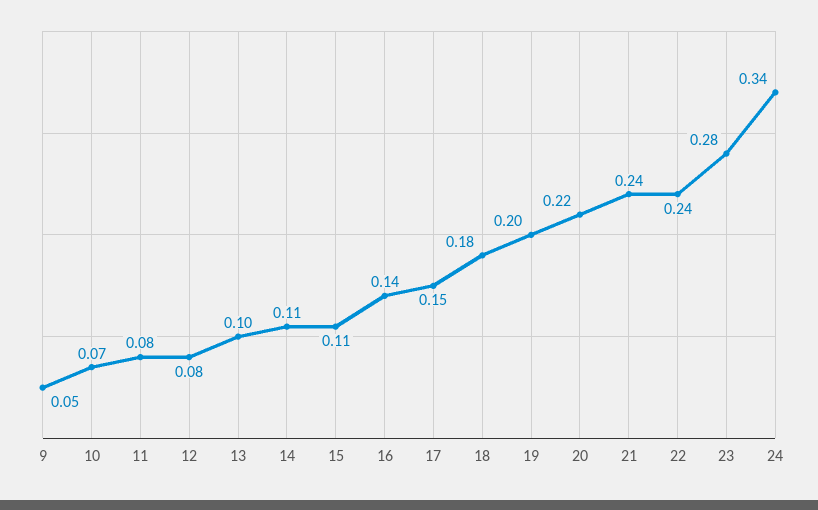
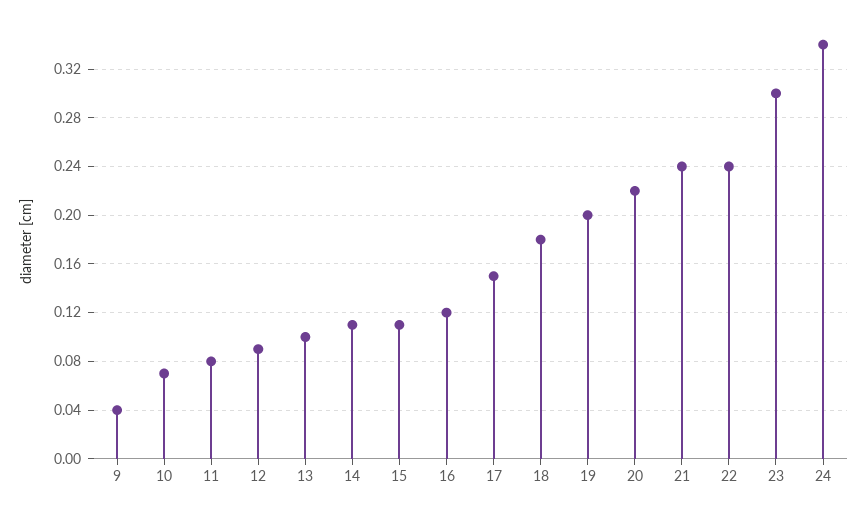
9: 0.05 -> 0.04
12: 0.08 -> 0.09
16: 0.14 -> 0.12
23: 0.28 -> 0.3

